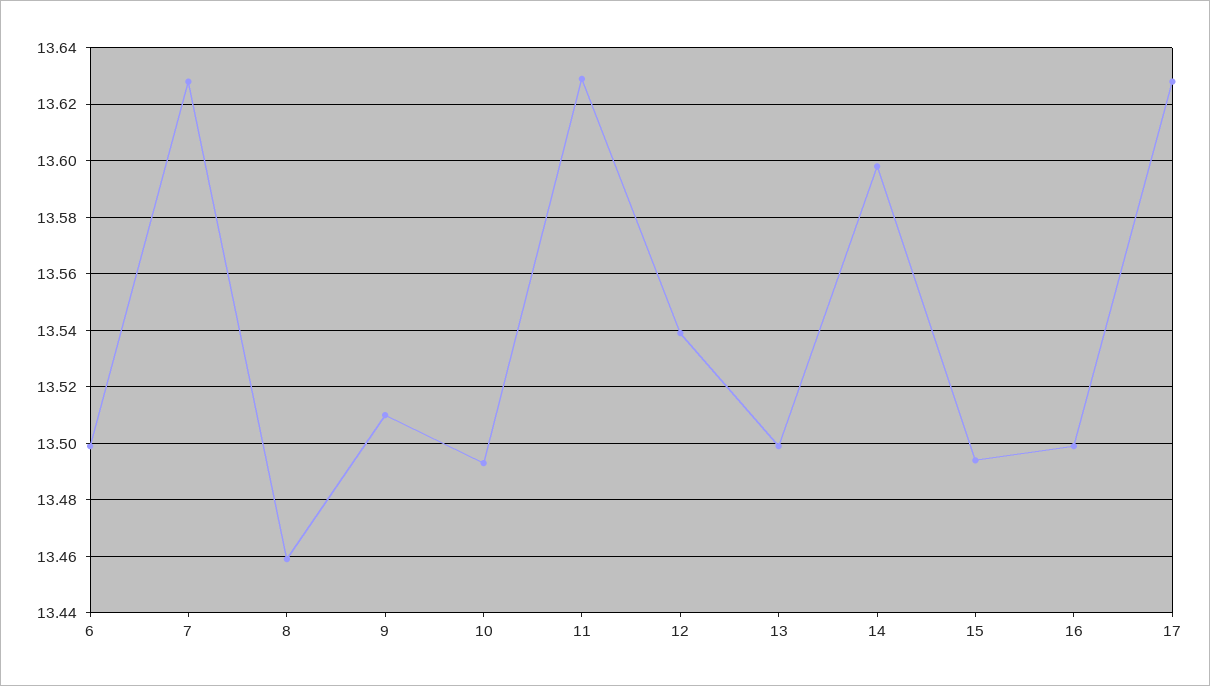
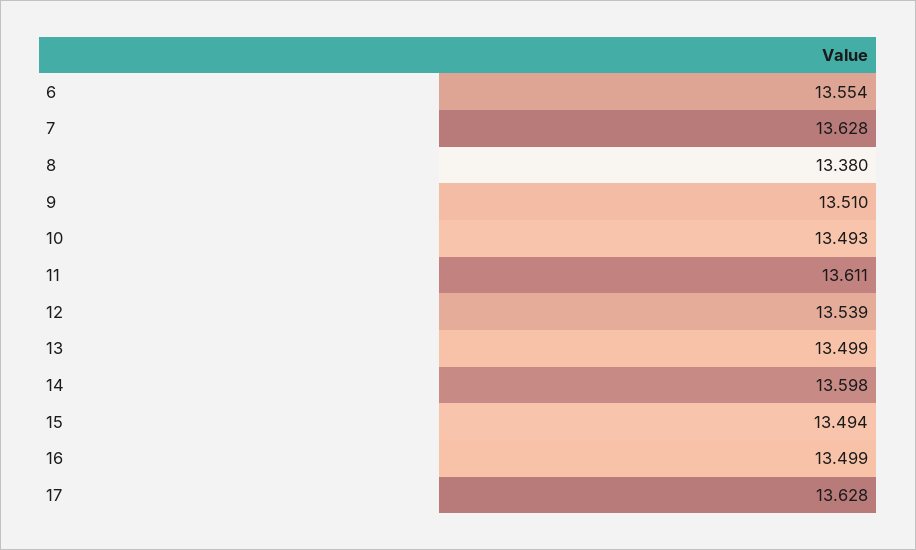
6: 13.5 -> 13.554
8: 13.46 -> 13.38
11: 13.63 -> 13.611

